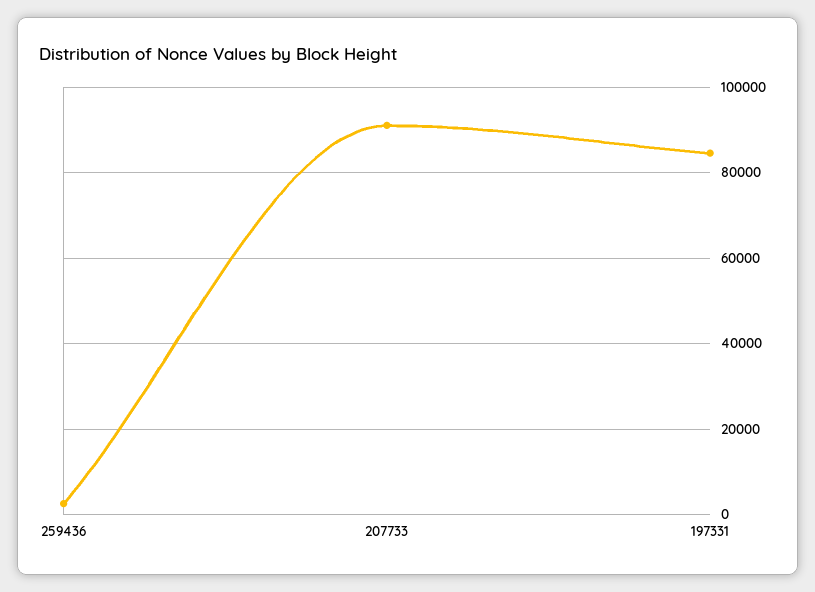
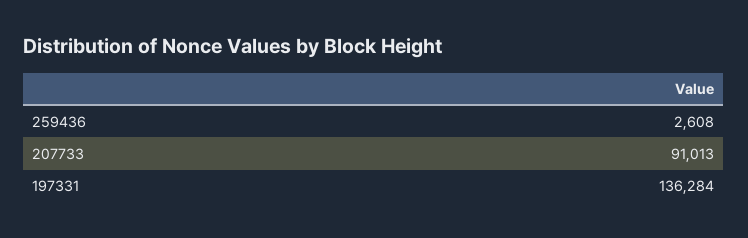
197331: 84000 -> 136284

